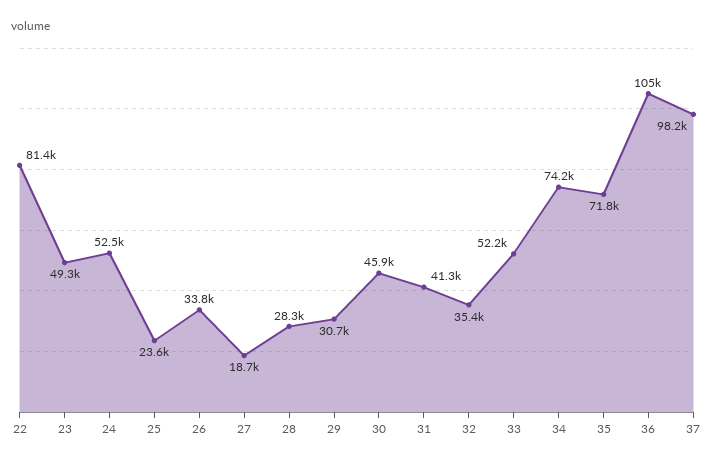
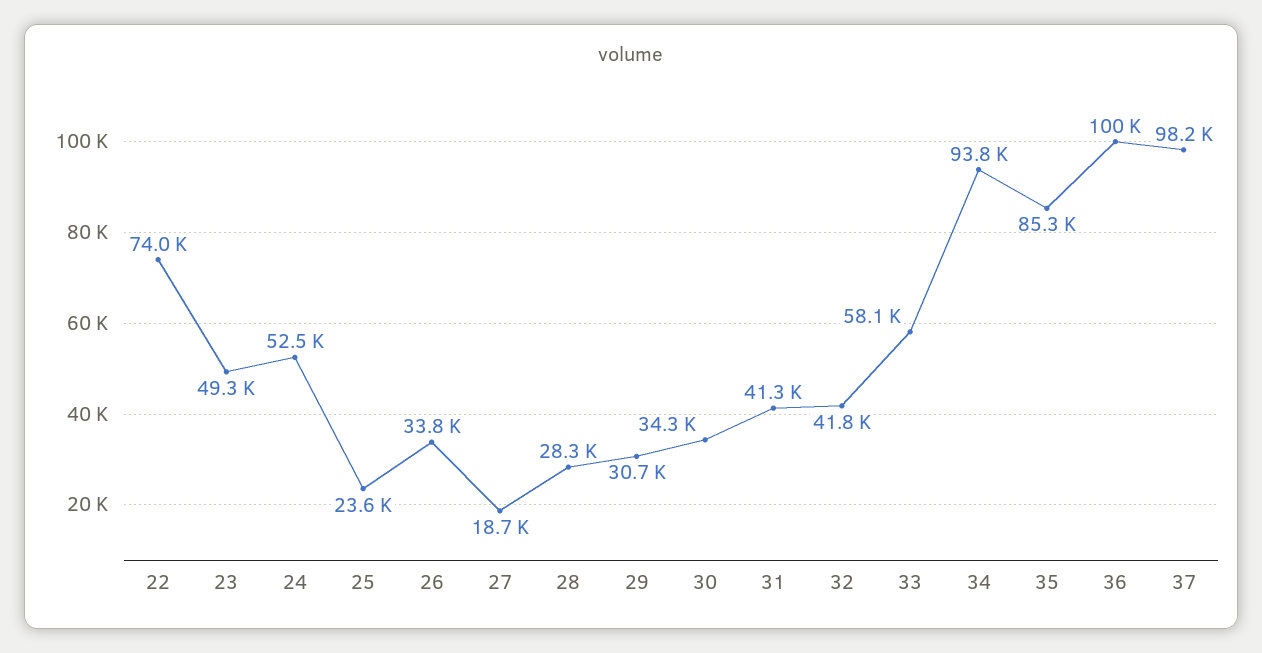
22: 81400 -> 74000
30: 45900 -> 34300
32: 35400 -> 41800
33: 52200 -> 58100
34: 74200 -> 93800
35: 71800 -> 85300
36: 105000 -> 100000

